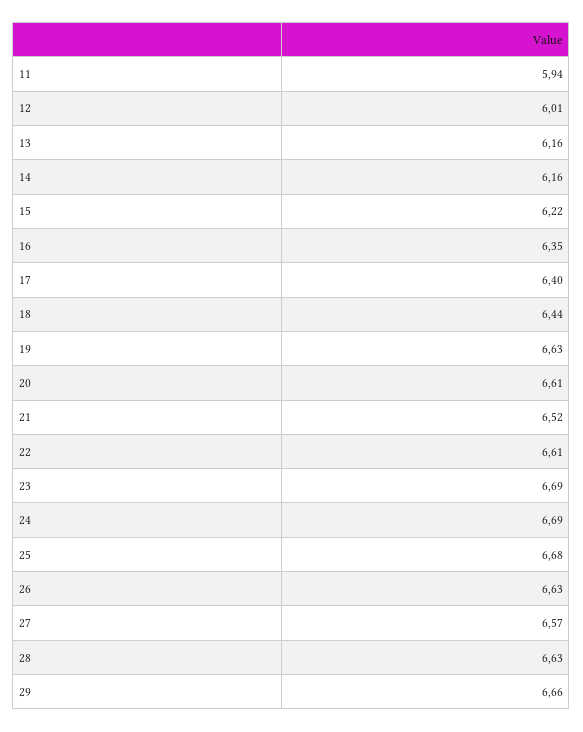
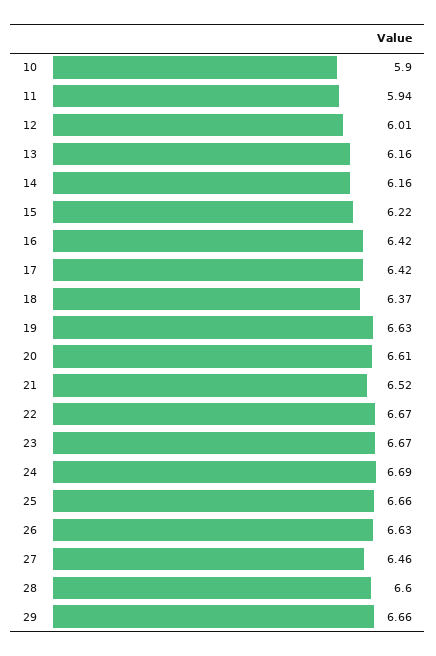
16: 6.35 -> 6.42
17: 6.4 -> 6.42
18: 6.44 -> 6.37
22: 6.61 -> 6.67
23: 6.69 -> 6.67
25: 6.68 -> 6.66
27: 6.57 -> 6.46
28: 6.63 -> 6.6
10: none -> 5.9

